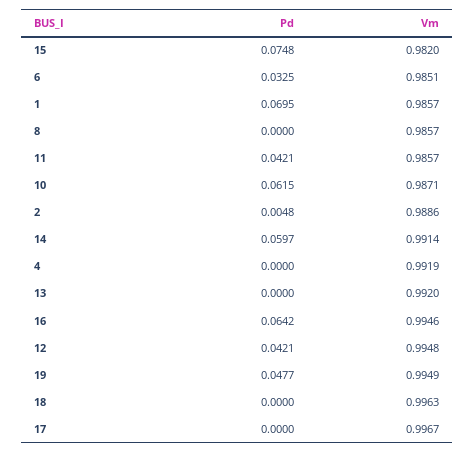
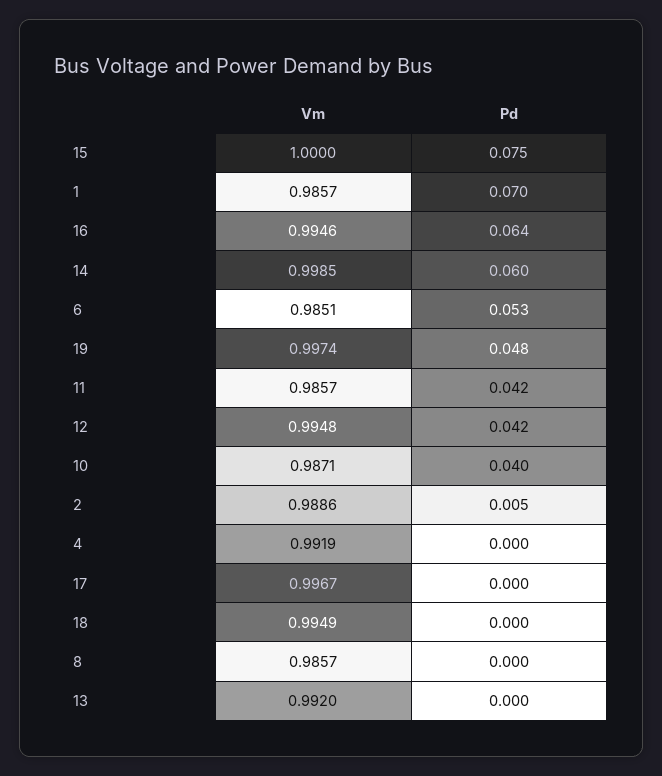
Vm, 15: 0.982 -> 1
Pd, 6: 0.0325 -> 0.053
Pd, 10: 0.0615 -> 0.04
Vm, 14: 0.9914 -> 0.9985
Vm, 19: 0.9949 -> 0.9974
Vm, 18: 0.9963 -> 0.9949

